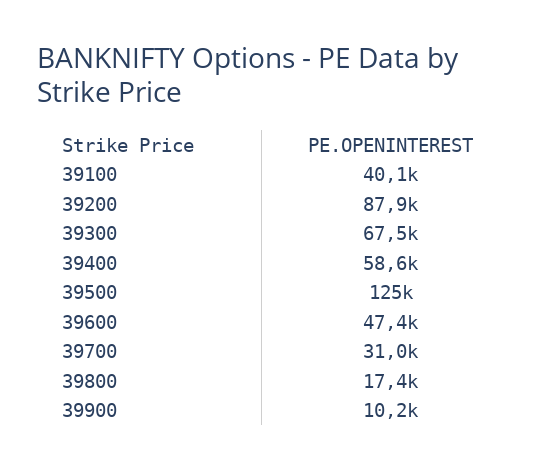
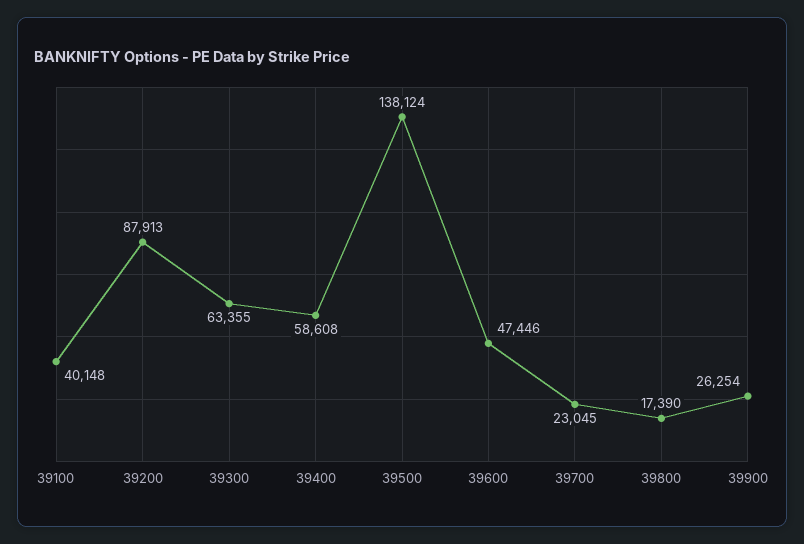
39300: 67500 -> 63355
39500: 125000 -> 138124
39700: 31000 -> 23045
39900: 10200 -> 26254

